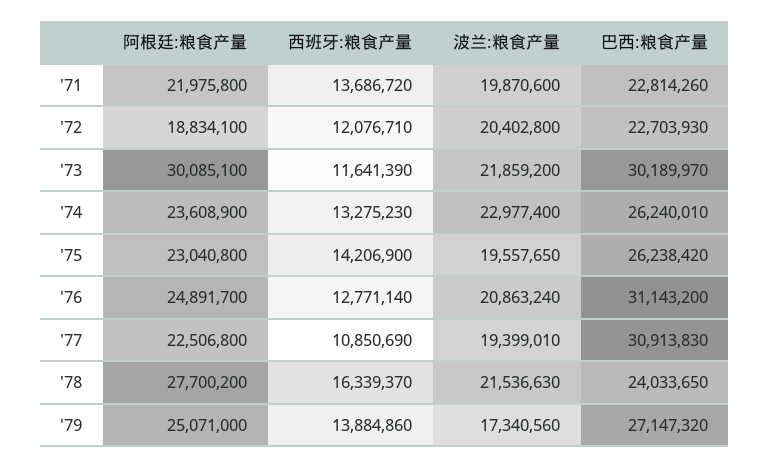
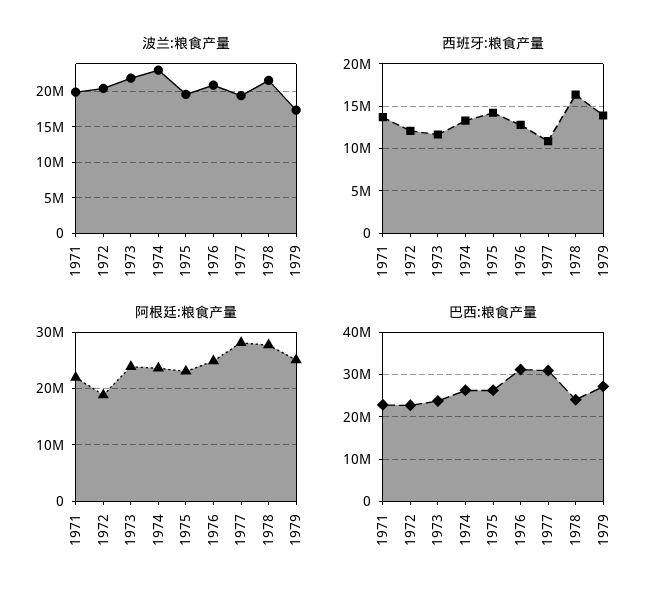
阿根廷:粮食产量, '73: 30085100 -> 24000000
巴西:粮食产量, '73: 30189970 -> 24000000
阿根廷:粮食产量, '77: 22506800 -> 28000000

